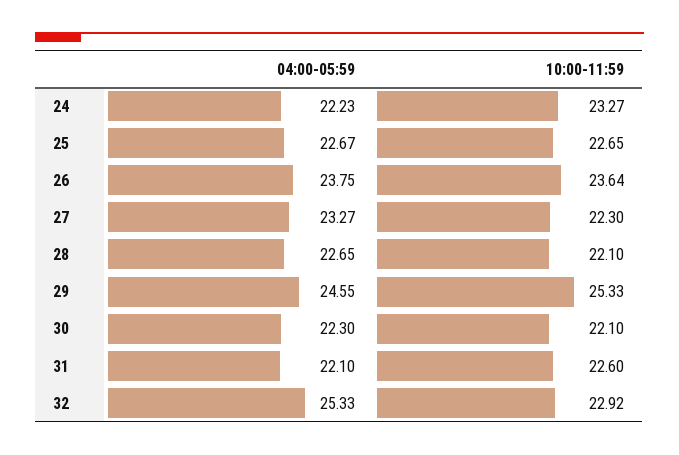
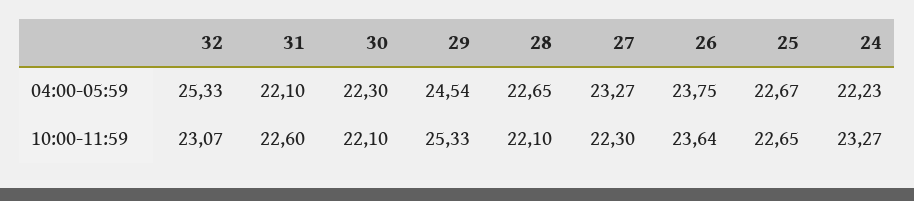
04:00-05:59, 29: 24.55 -> 24.54
10:00-11:59, 32: 22.92 -> 23.07

